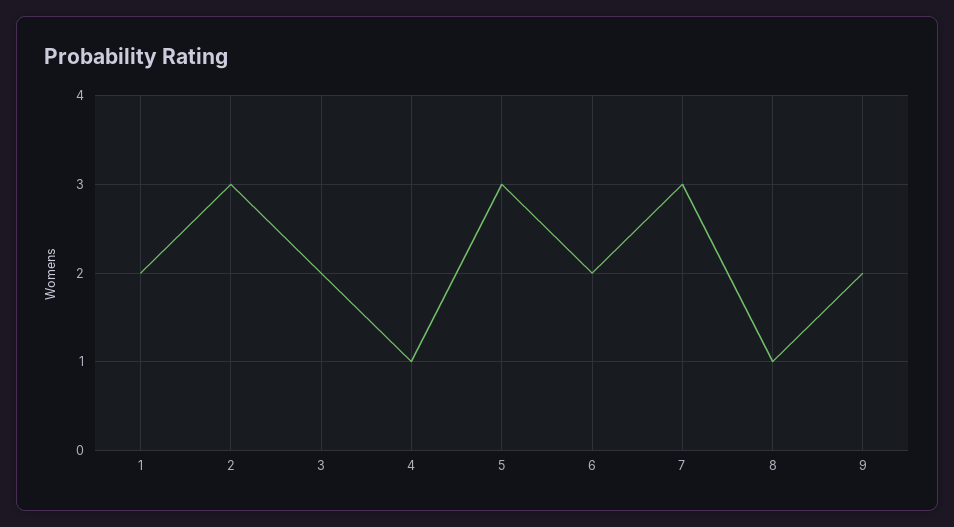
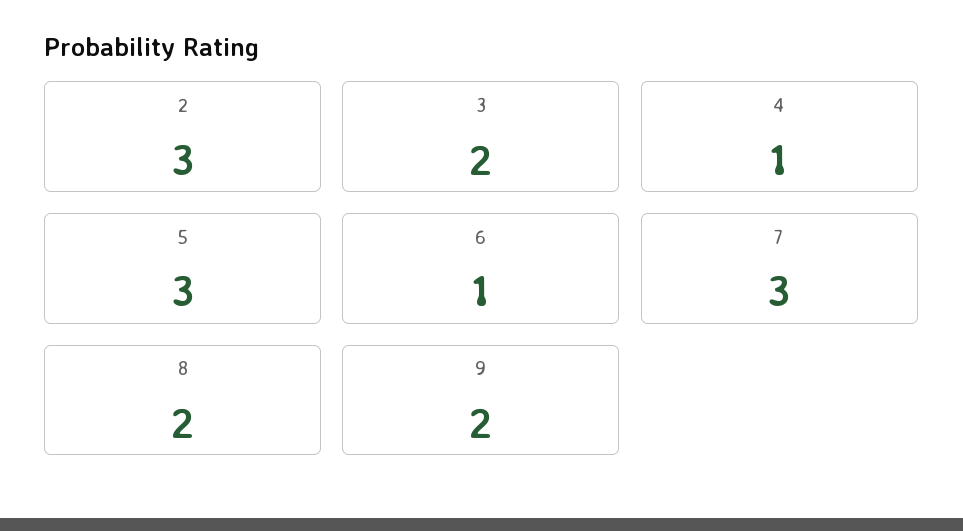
1: 2 -> none
6: 2 -> 1
8: 1 -> 2

